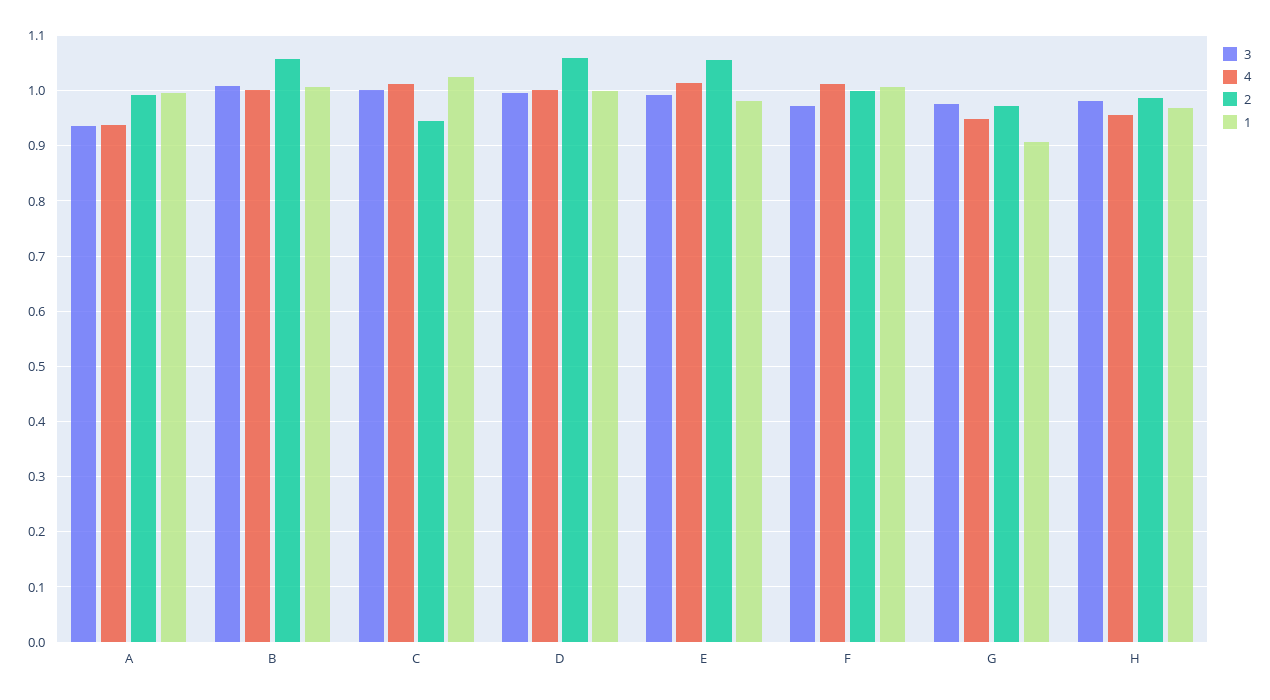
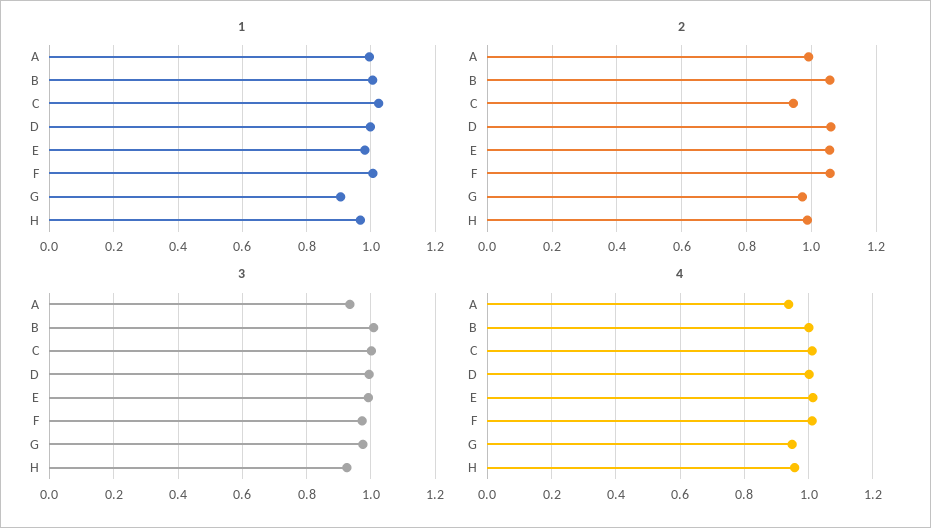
2, F: 1 -> 1.06
3, H: 0.98 -> 0.92

